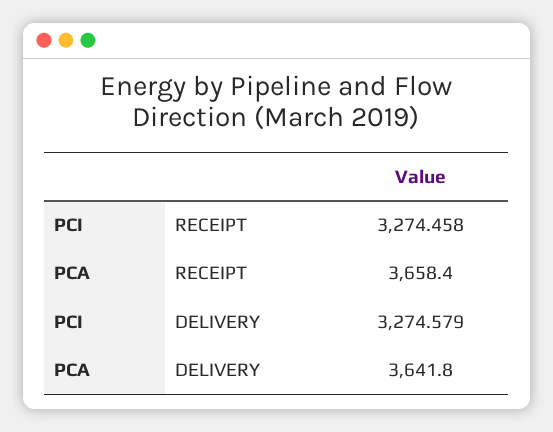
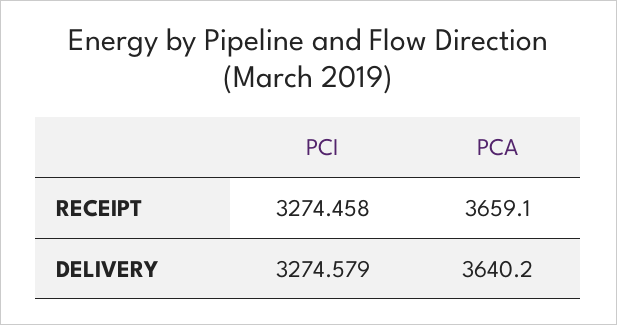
PCA, RECEIPT: 3658.4 -> 3659.1
PCA, DELIVERY: 3641.8 -> 3640.2

